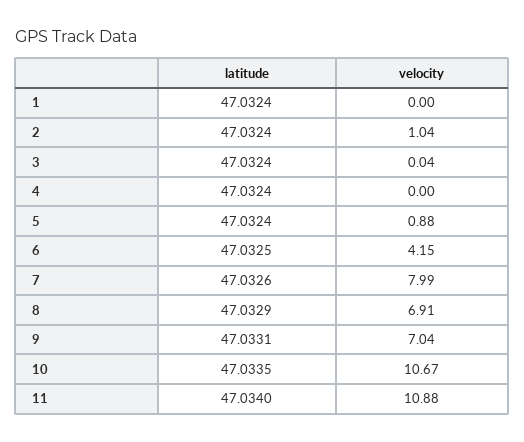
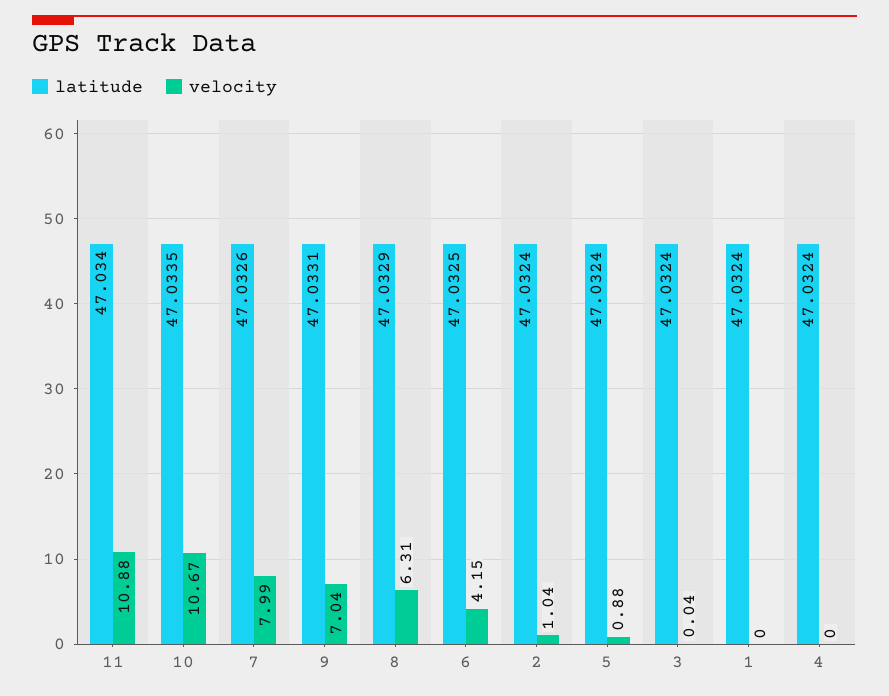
velocity, 8: 6.91 -> 6.31

